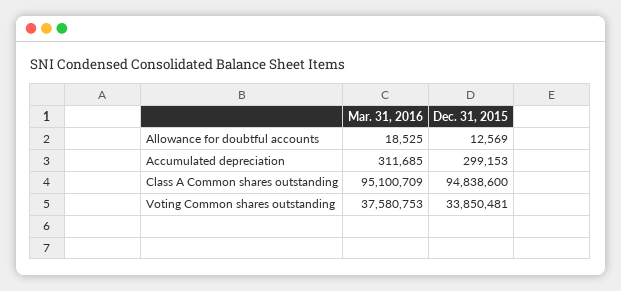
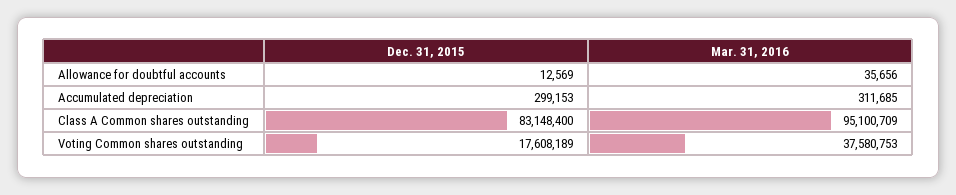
Mar. 31, 2016, Allowance for doubtful accounts: 18525 -> 35656
Dec. 31, 2015, Class A Common shares outstanding: 94838600 -> 83148400
Dec. 31, 2015, Voting Common shares outstanding: 33850481 -> 17608189

